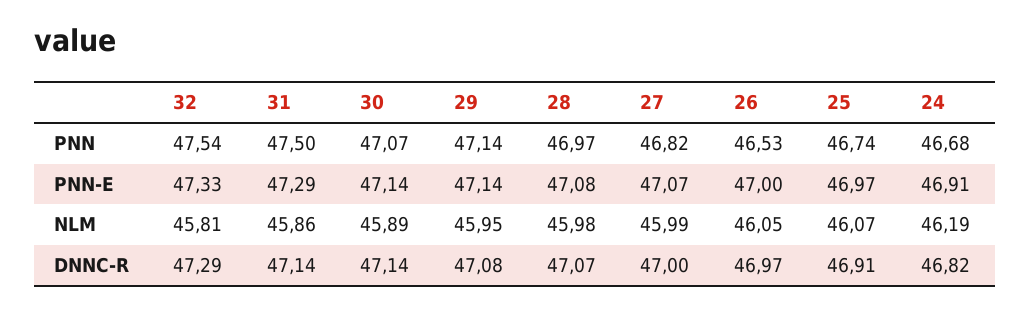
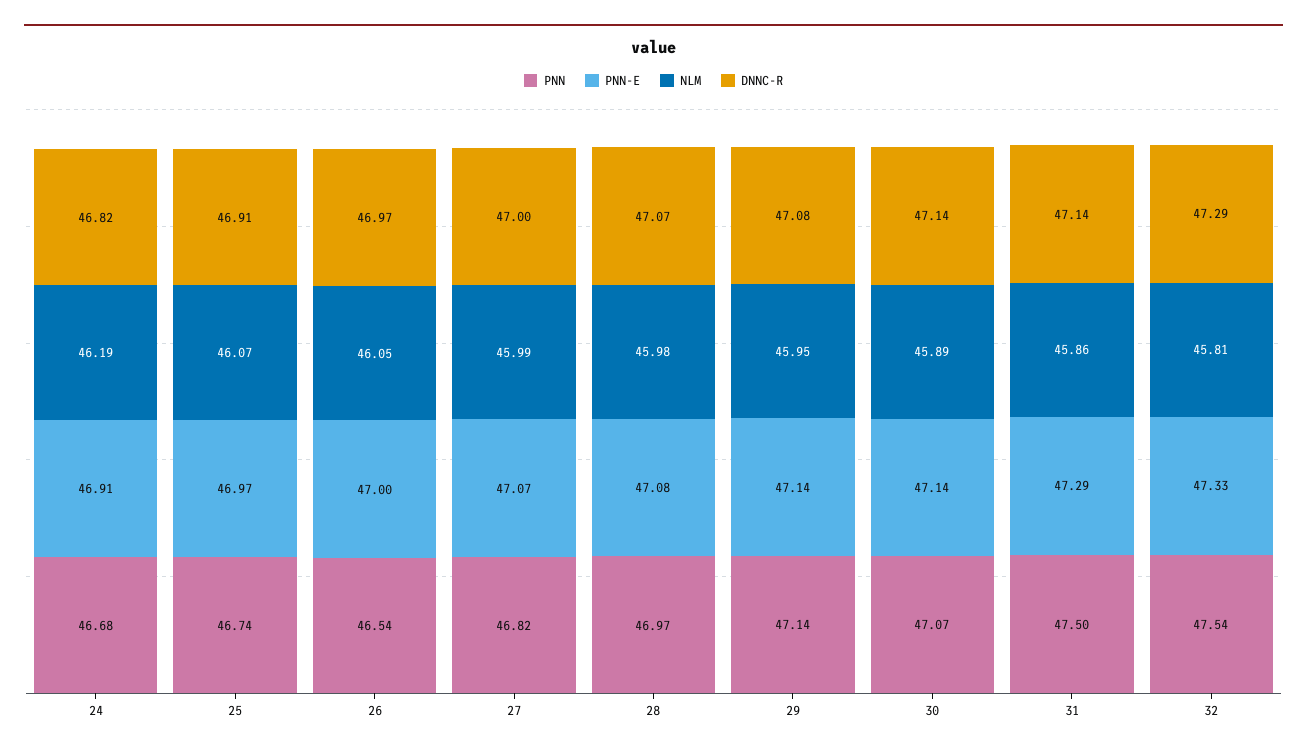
PNN, 26: 46.53 -> 46.54

